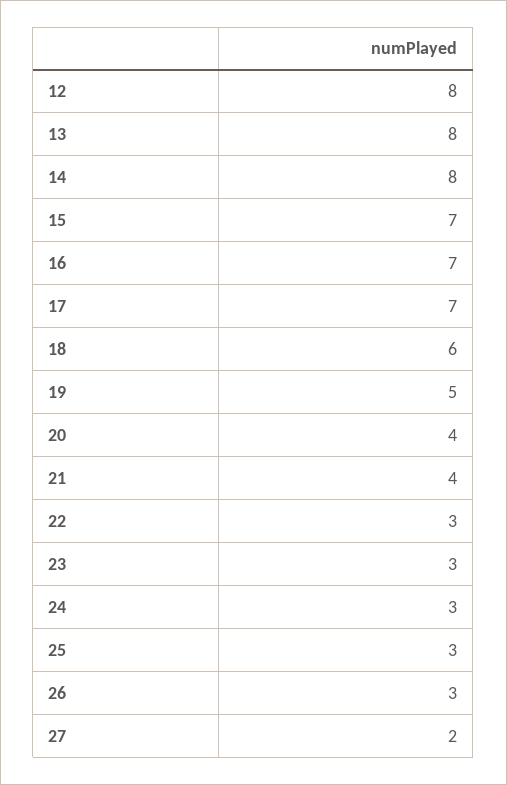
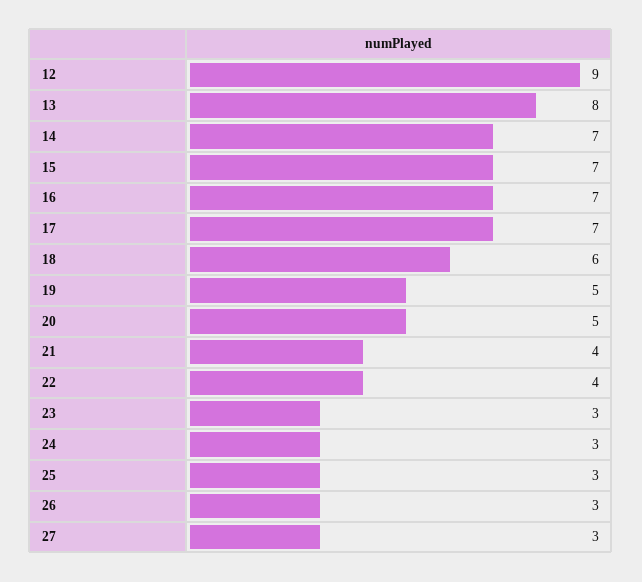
12: 8 -> 9
14: 8 -> 7
20: 4 -> 5
22: 3 -> 4
27: 2 -> 3

